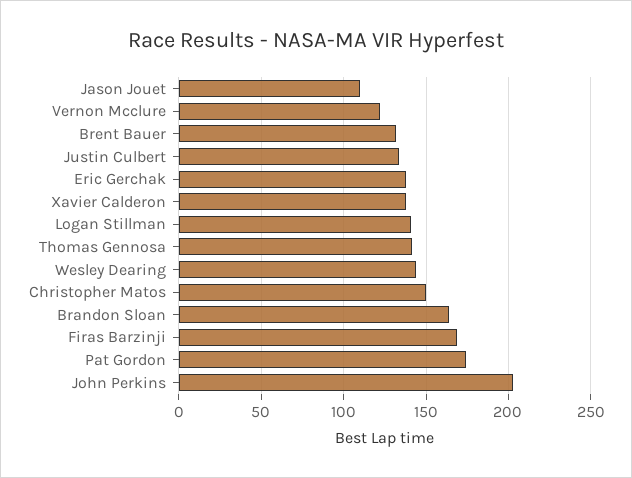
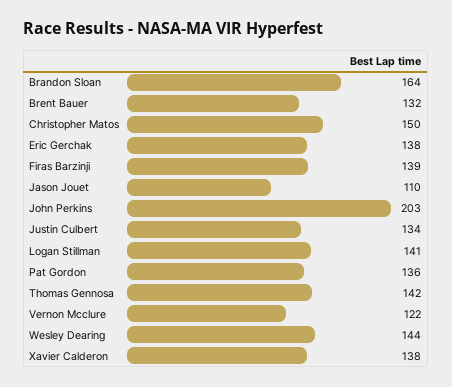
Firas Barzinji: 170 -> 139
Pat Gordon: 175 -> 136

